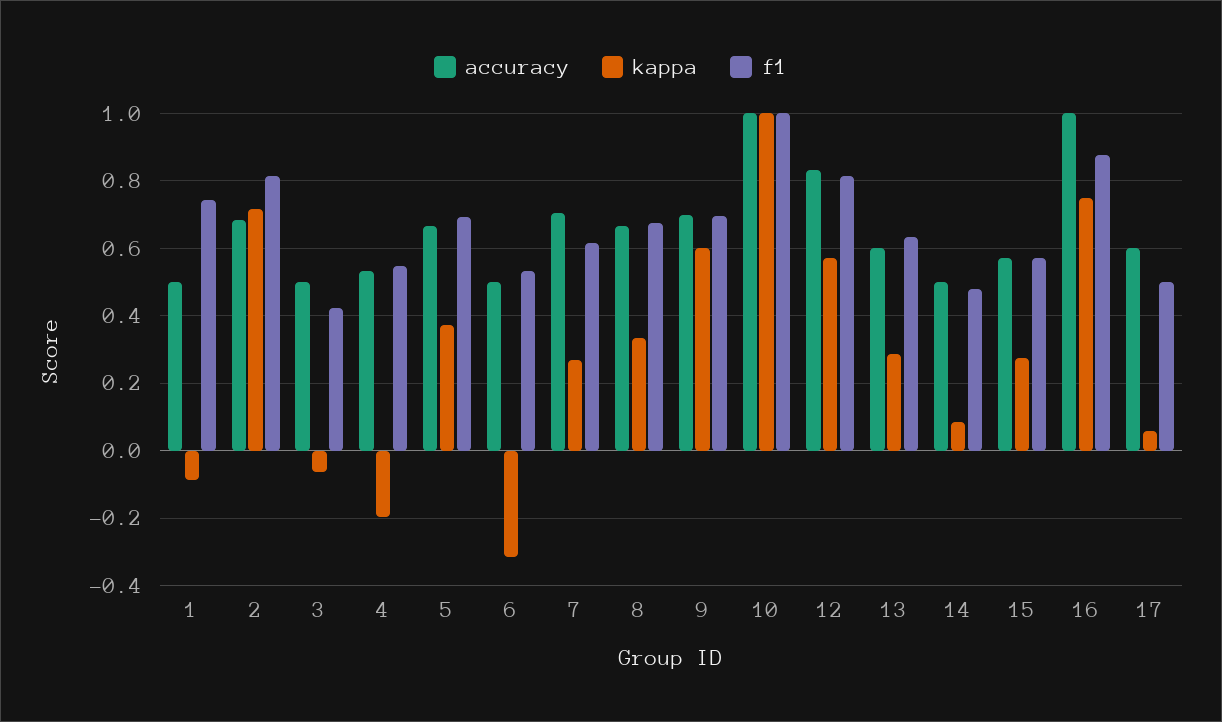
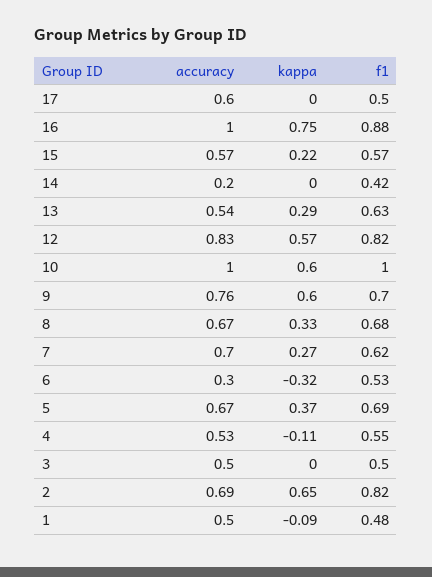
f1, 1: 0.74 -> 0.48
kappa, 2: 0.72 -> 0.65
kappa, 3: -0.06 -> 0
f1, 3: 0.42 -> 0.5
kappa, 4: -0.2 -> -0.11
accuracy, 6: 0.5 -> 0.3
accuracy, 9: 0.7 -> 0.76
kappa, 10: 1 -> 0.6
accuracy, 13: 0.6 -> 0.54
accuracy, 14: 0.5 -> 0.2
kappa, 14: 0.08 -> 0
f1, 14: 0.48 -> 0.42
kappa, 15: 0.28 -> 0.22
kappa, 17: 0.06 -> 0

